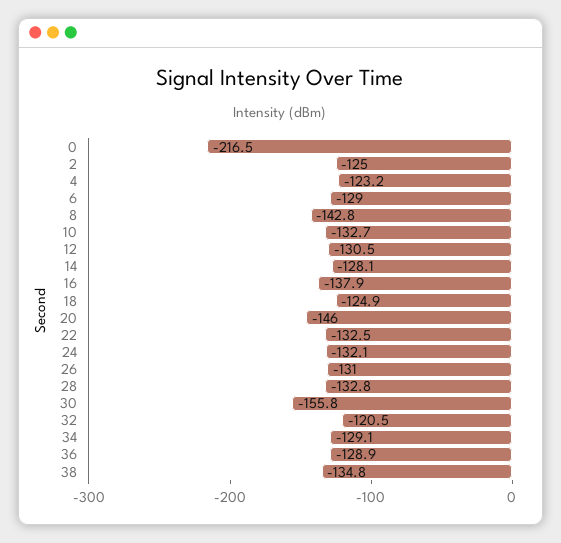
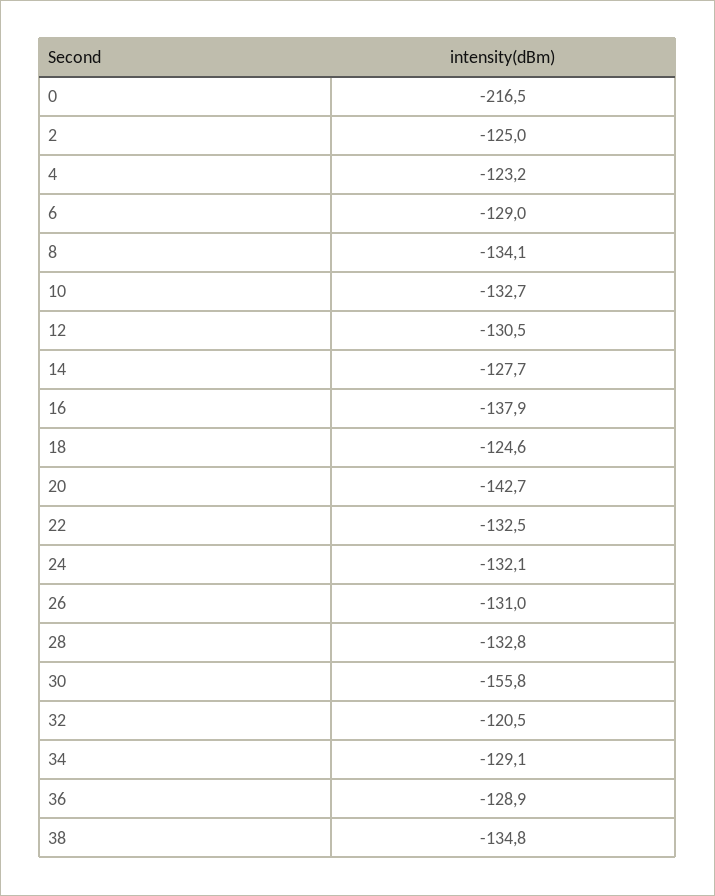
8: -142.8 -> -134.1
14: -128.1 -> -127.7
18: -124.9 -> -124.6
20: -146 -> -142.7

